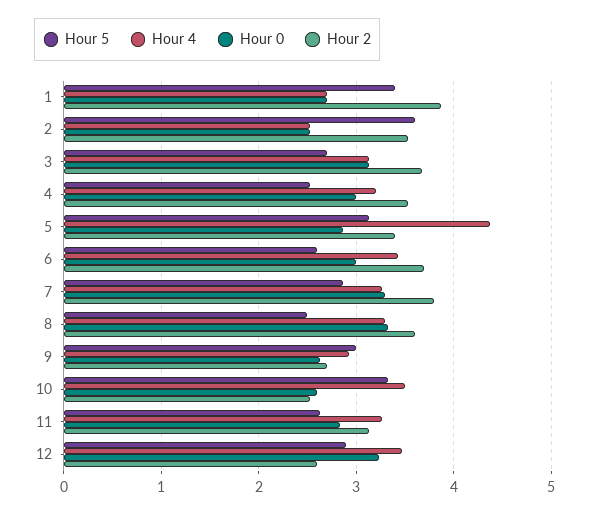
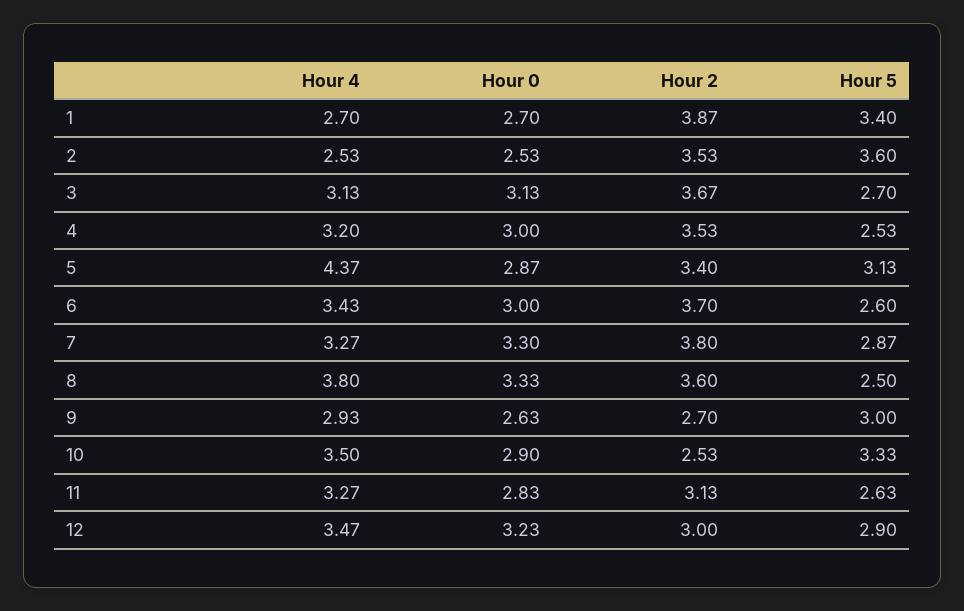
Hour 4, 8: 3.3 -> 3.8
Hour 0, 10: 2.6 -> 2.9
Hour 2, 12: 2.6 -> 3

